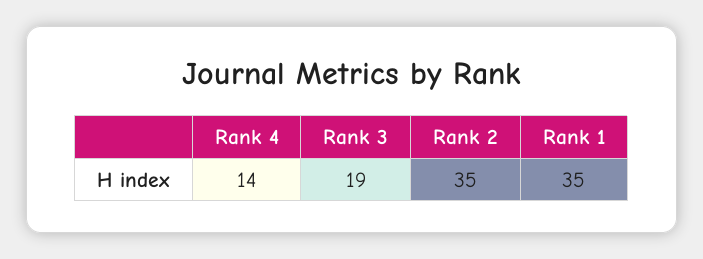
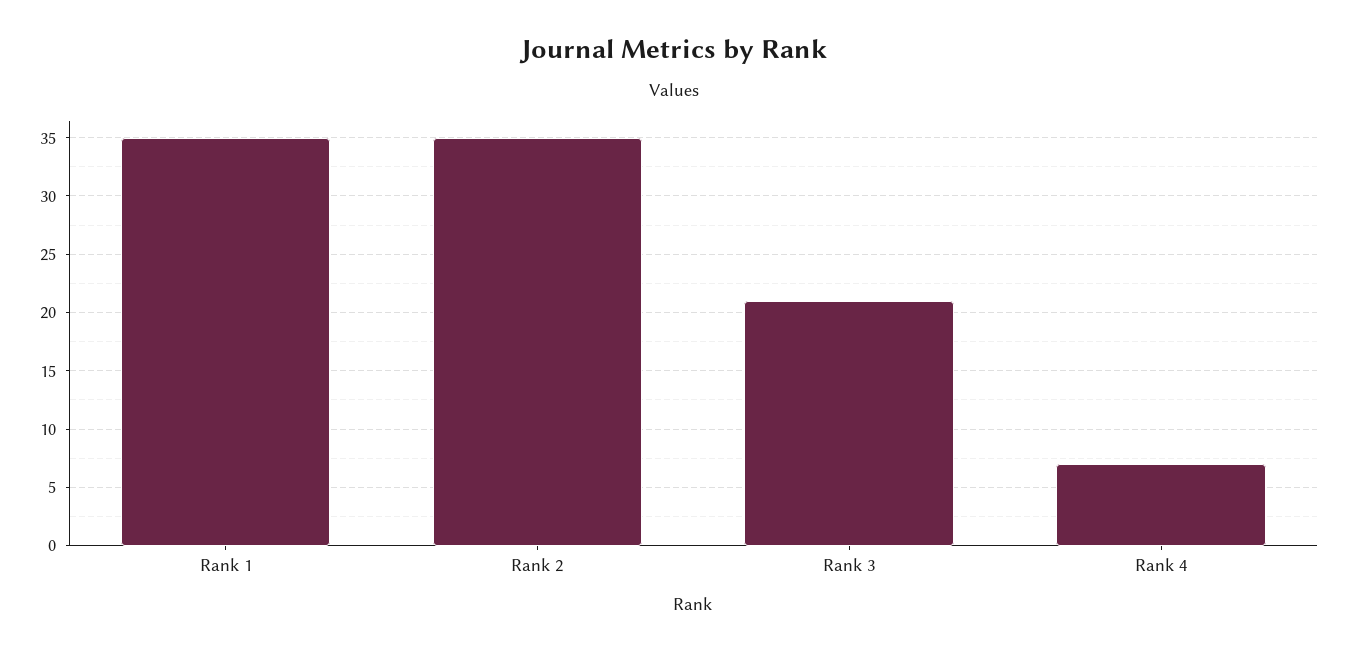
Rank 4: 14 -> 7
Rank 3: 19 -> 21

